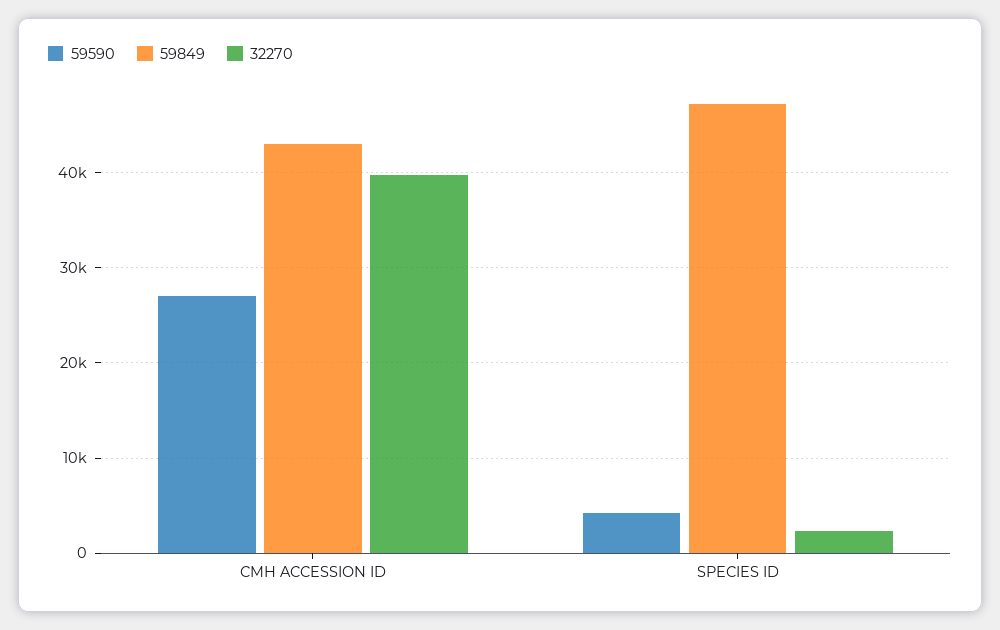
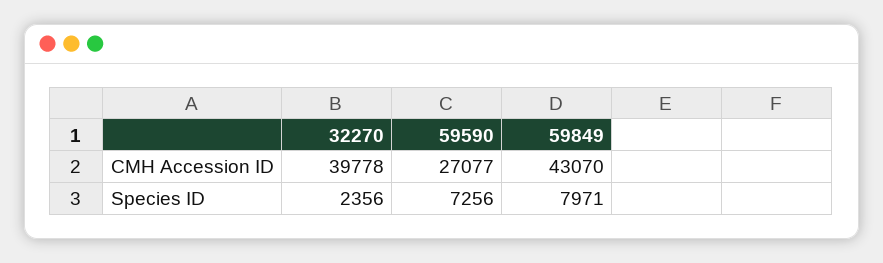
59590, SPECIES ID: 4000 -> 7256
59849, SPECIES ID: 47000 -> 7971

